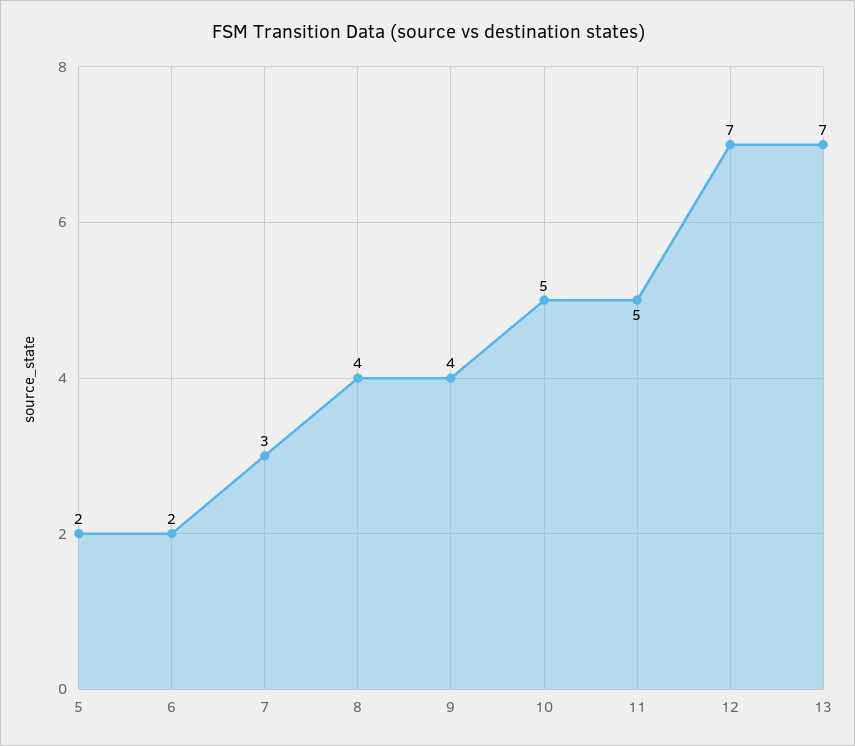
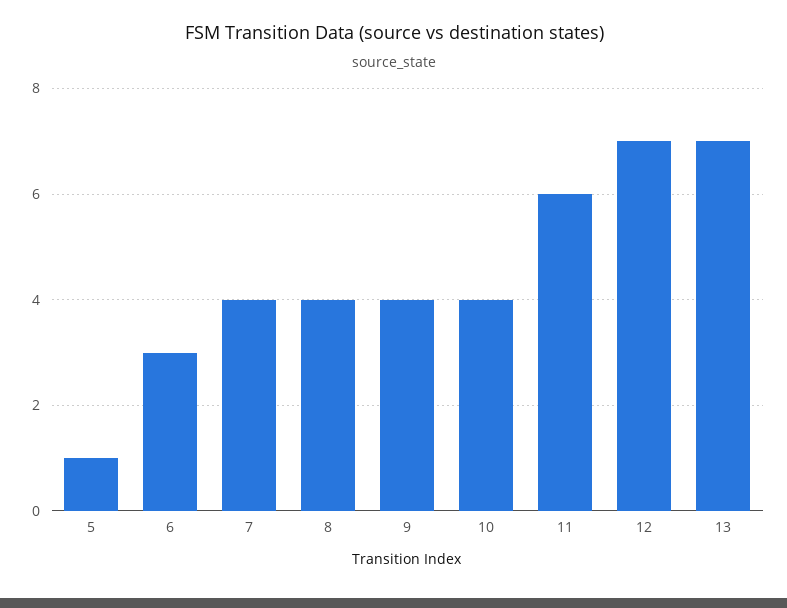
5: 2 -> 1
6: 2 -> 3
7: 3 -> 4
10: 5 -> 4
11: 5 -> 6

